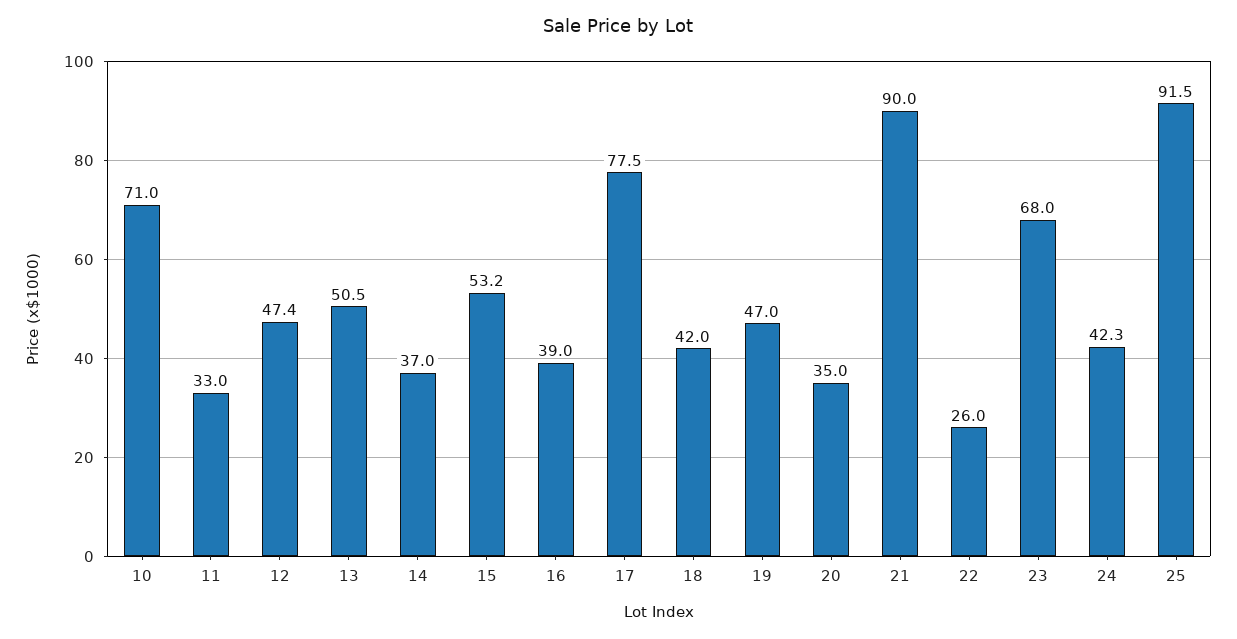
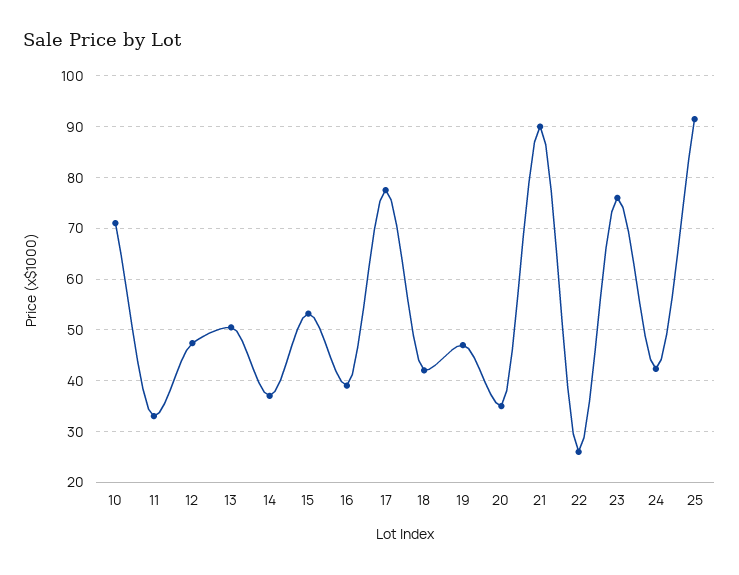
23: 68 -> 76

